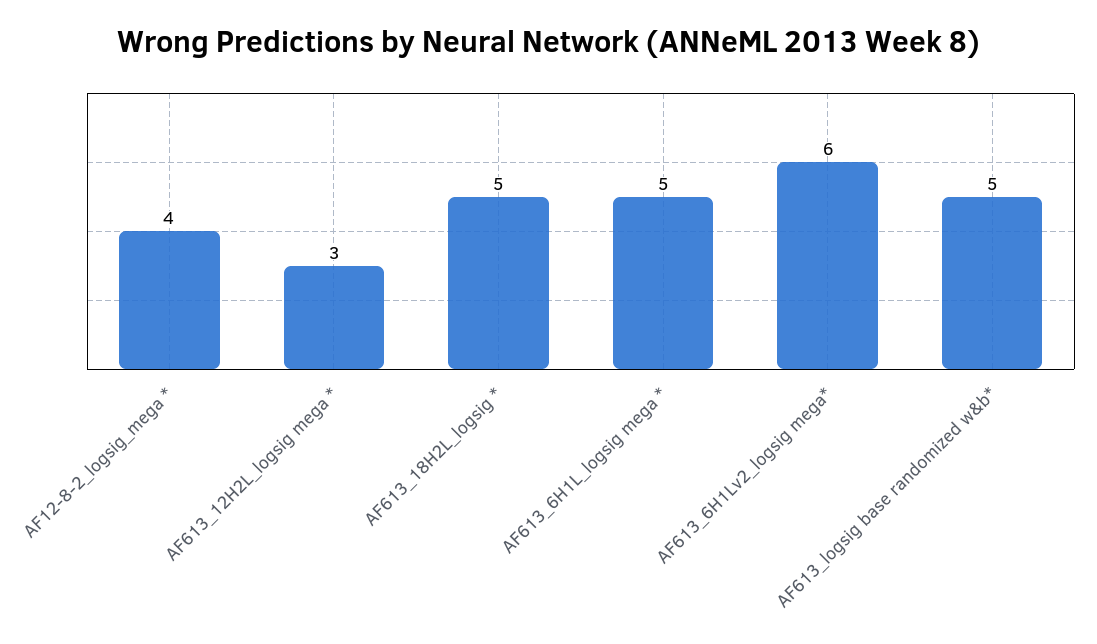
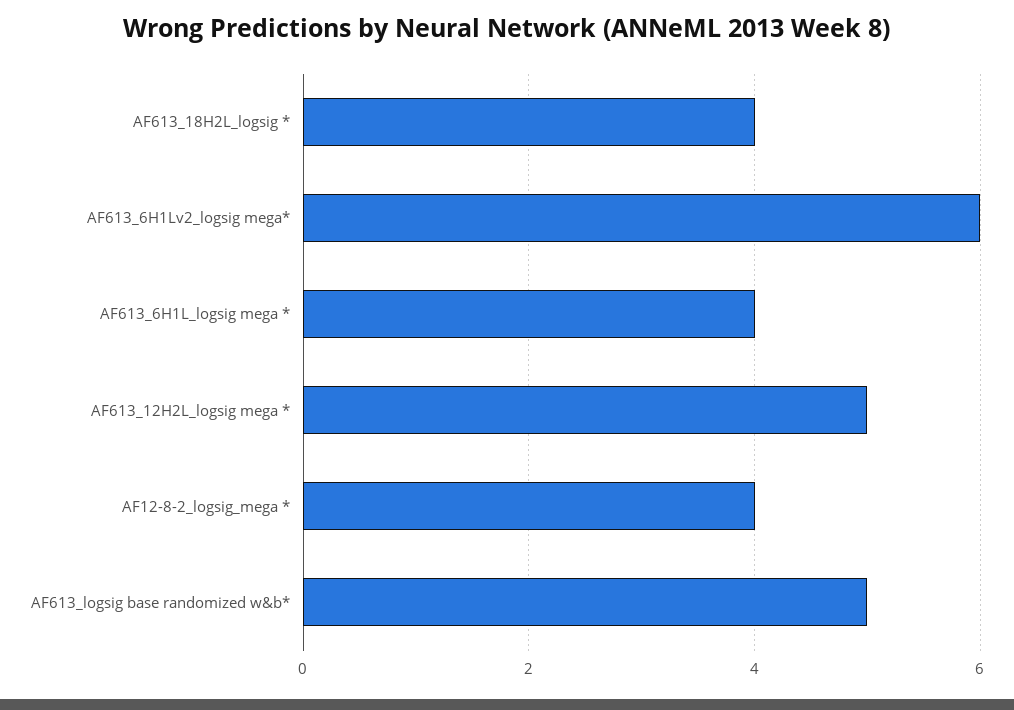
AF613_12H2L_logsig mega *: 3 -> 5
AF613_18H2L_logsig *: 5 -> 4
AF613_6H1L_logsig mega *: 5 -> 4

